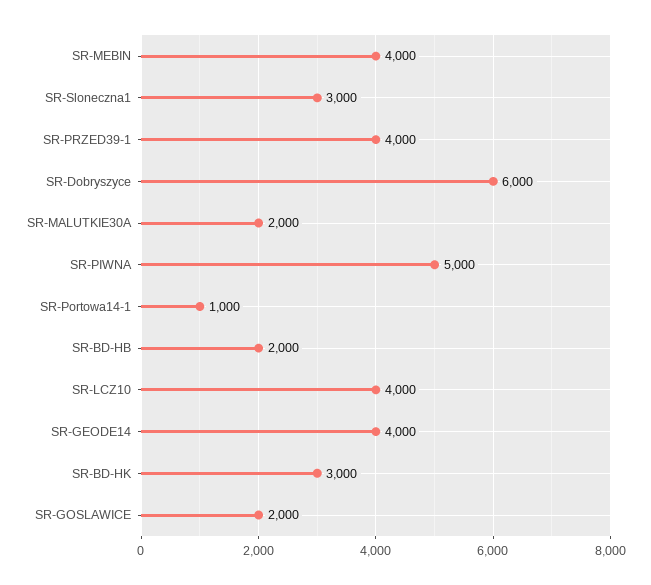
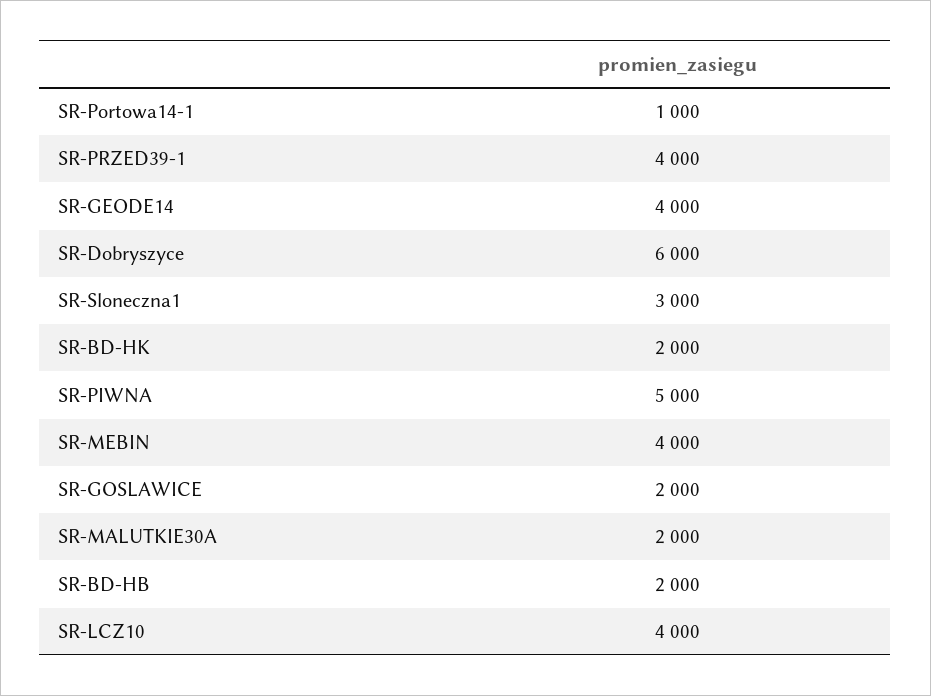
SR-BD-HK: 3000 -> 2000

